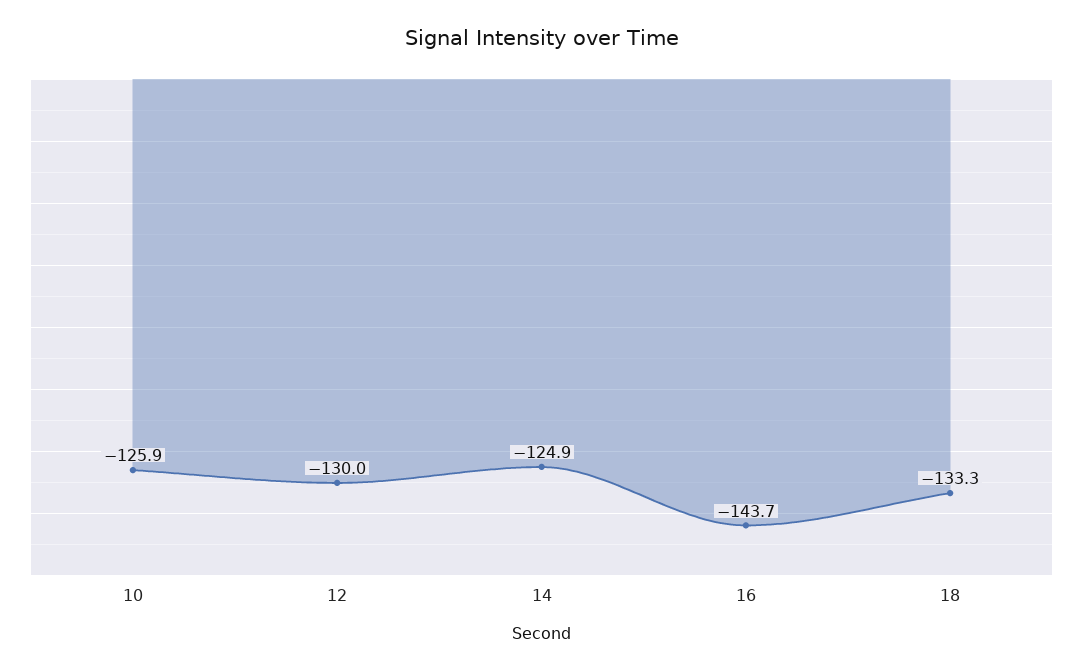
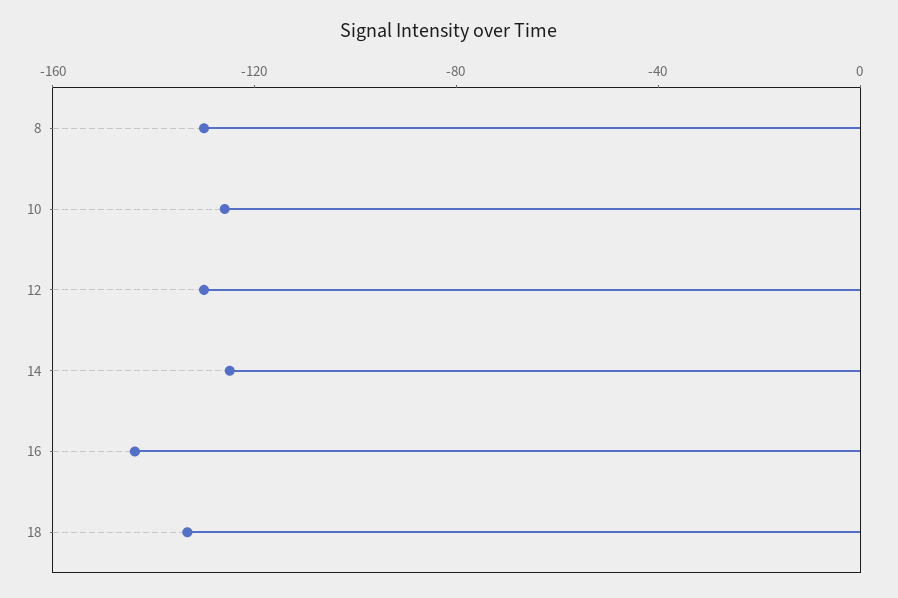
8: none -> -130

